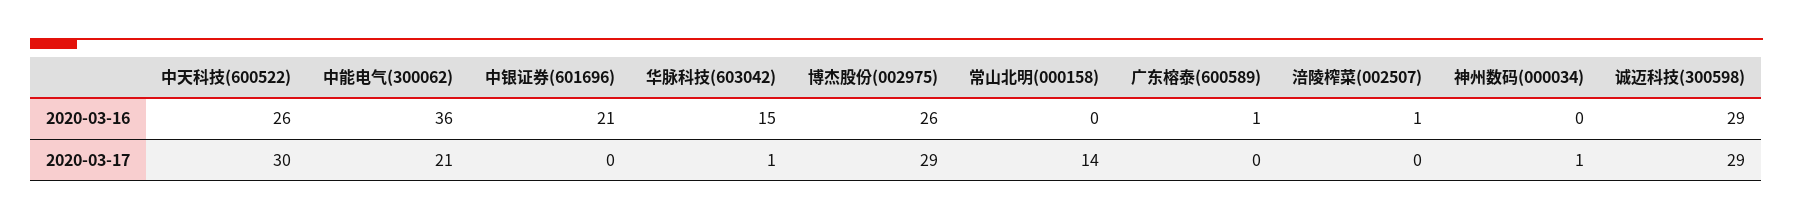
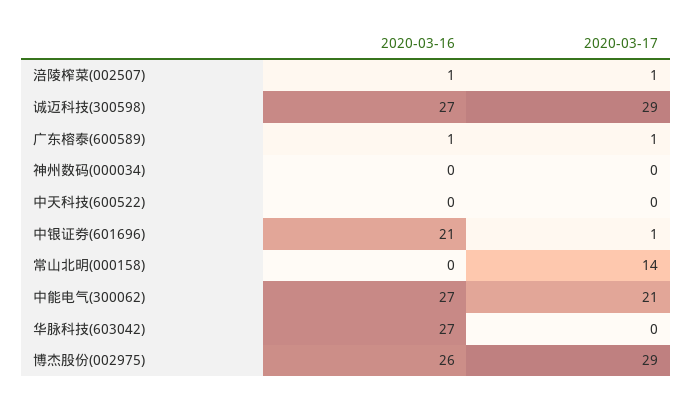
中天科技(600522), 2020-03-16: 26 -> 0
中能电气(300062), 2020-03-16: 36 -> 27
华脉科技(603042), 2020-03-16: 15 -> 27
诚迈科技(300598), 2020-03-16: 29 -> 27
中天科技(600522), 2020-03-17: 30 -> 0
中银证券(601696), 2020-03-17: 0 -> 1
华脉科技(603042), 2020-03-17: 1 -> 0
广东榕泰(600589), 2020-03-17: 0 -> 1
涪陵榨菜(002507), 2020-03-17: 0 -> 1
神州数码(000034), 2020-03-17: 1 -> 0

